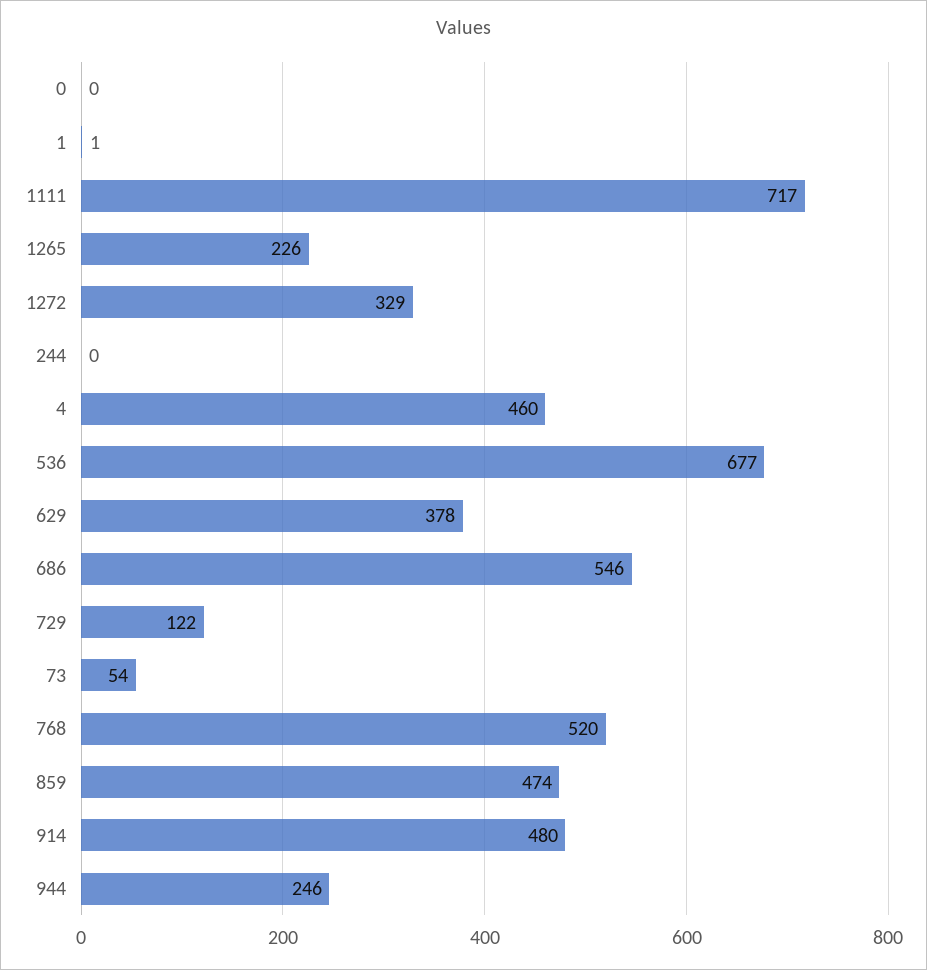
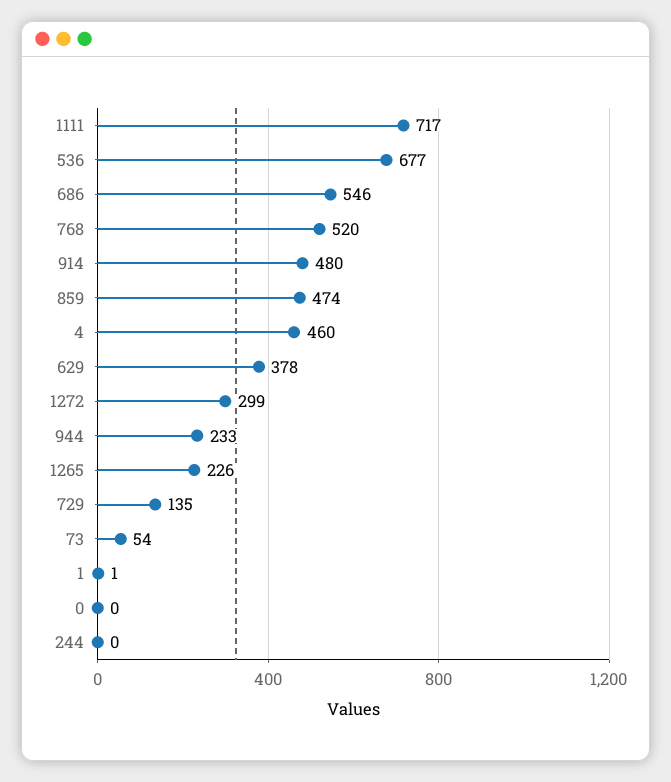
1272: 329 -> 299
729: 122 -> 135
944: 246 -> 233

